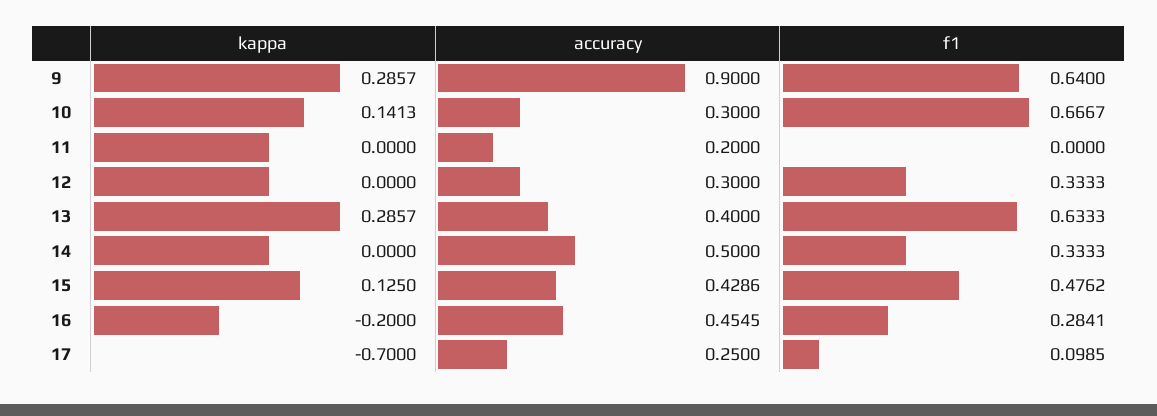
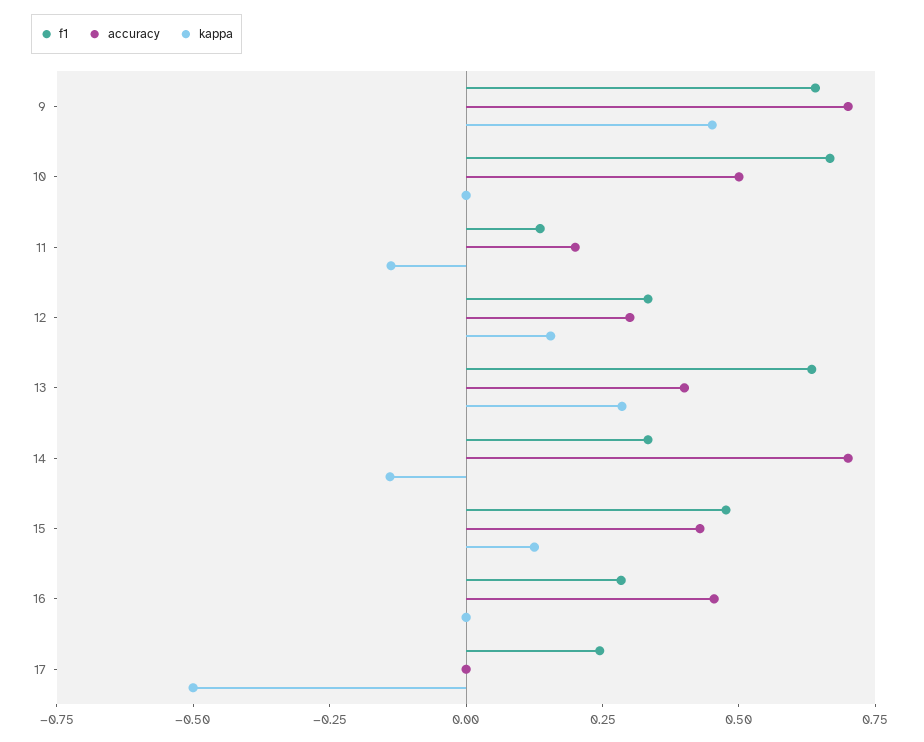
kappa, 9: 0.2857 -> 0.45
accuracy, 9: 0.9 -> 0.7
kappa, 10: 0.1413 -> 0
accuracy, 10: 0.3 -> 0.5
kappa, 11: 0 -> -0.15
f1, 11: 0 -> 0.15
kappa, 12: 0 -> 0.15
kappa, 14: 0 -> -0.15
accuracy, 14: 0.5 -> 0.7
kappa, 16: -0.2 -> 0
kappa, 17: -0.7 -> -0.5
accuracy, 17: 0.25 -> 0
f1, 17: 0.0985 -> 0.25

